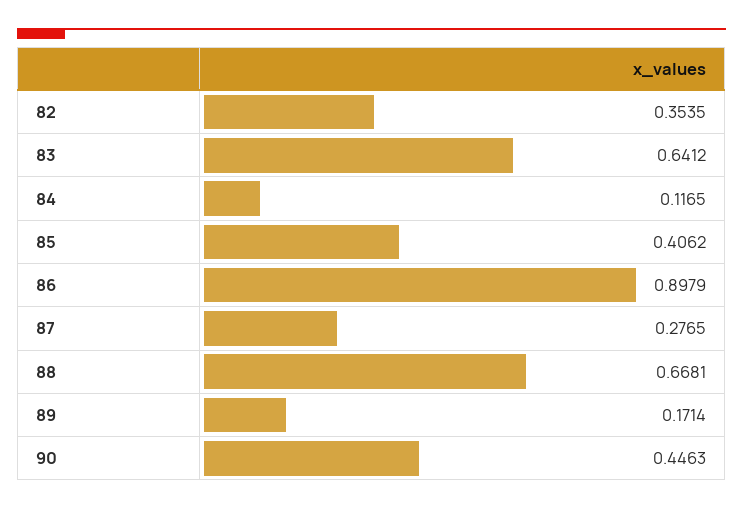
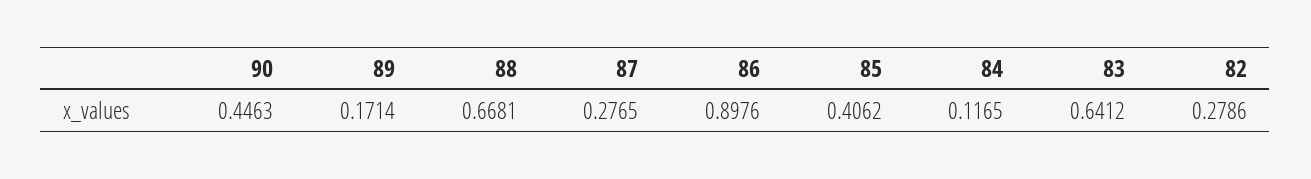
82: 0.3535 -> 0.2786
86: 0.8979 -> 0.8976

